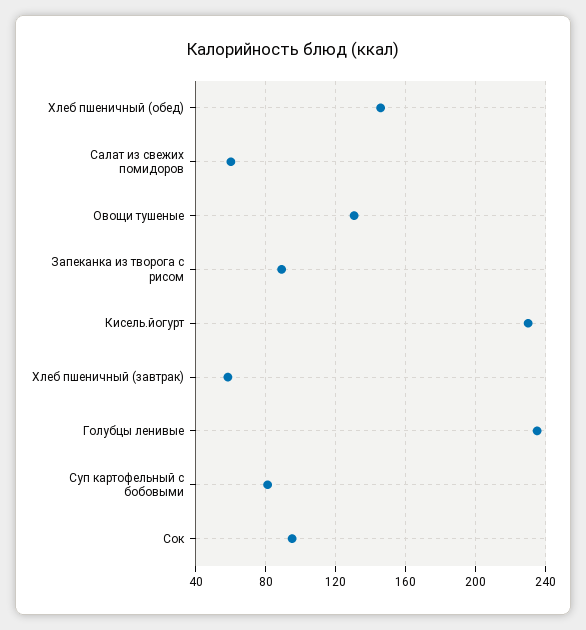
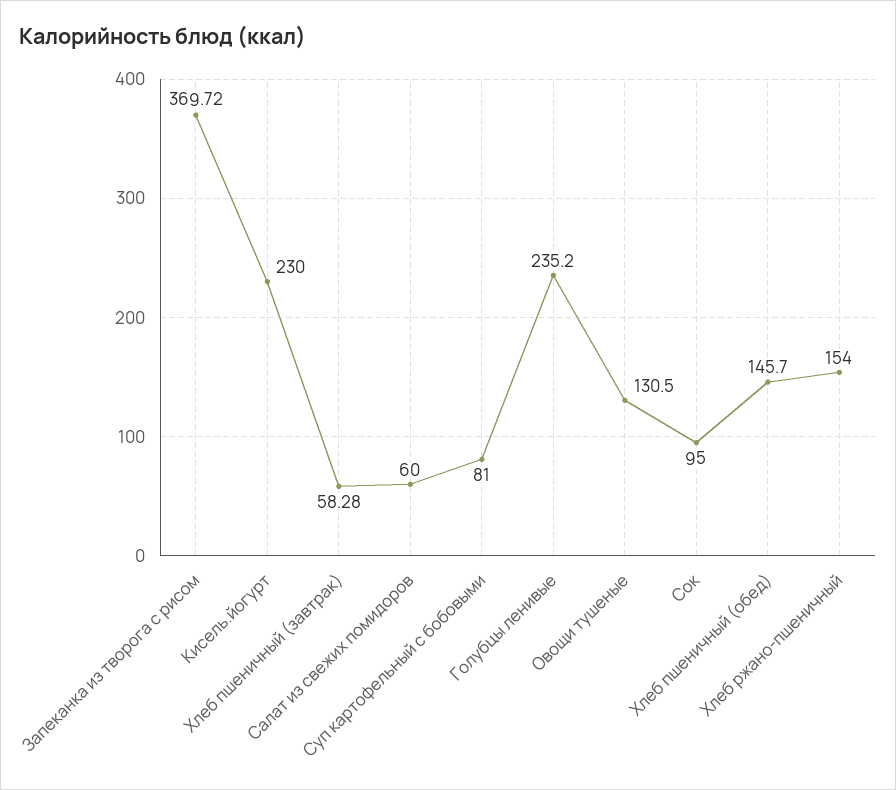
Запеканка из творога с рисом: 90 -> 369.72
Хлеб ржано-пшеничный: none -> 154

